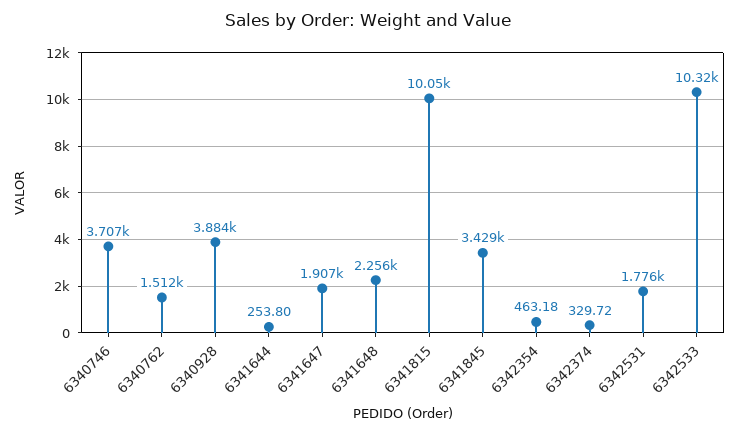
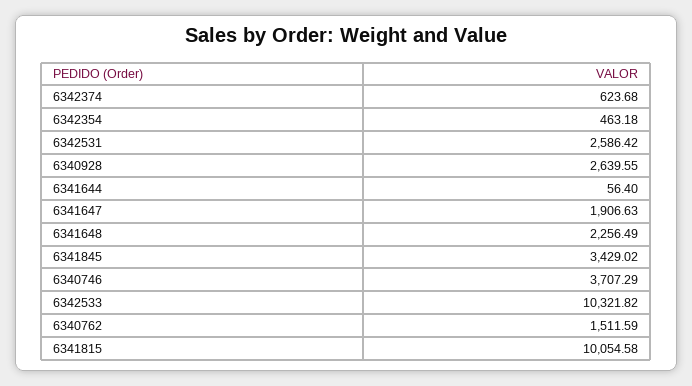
6340928: 3884 -> 2639.55
6341644: 253.8 -> 56.4
6342374: 329.72 -> 623.68
6342531: 1776 -> 2586.42

